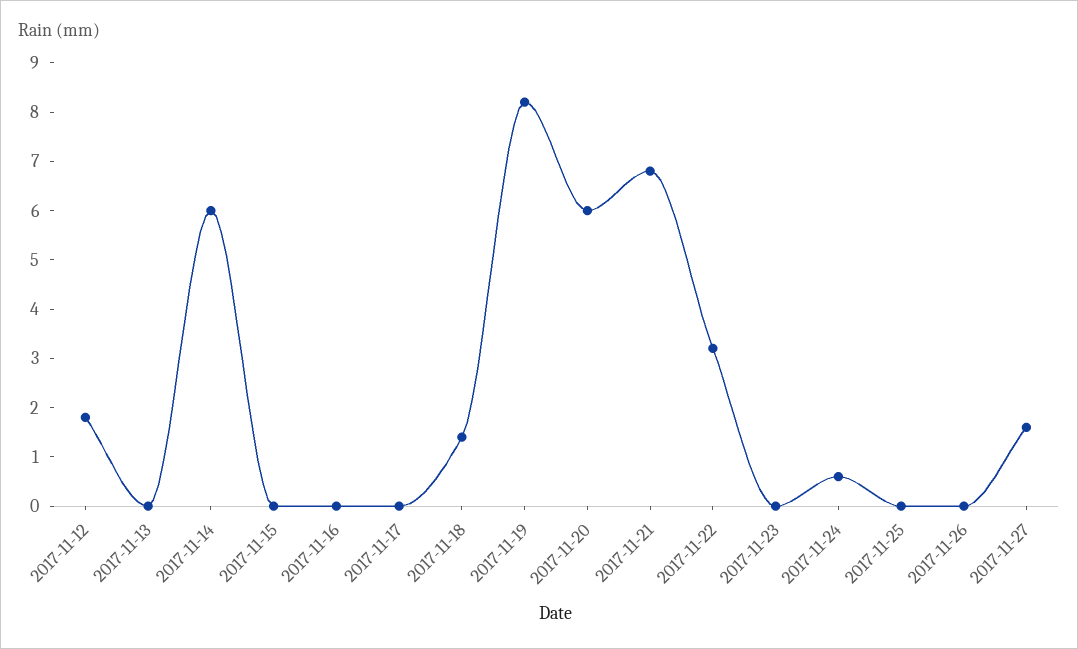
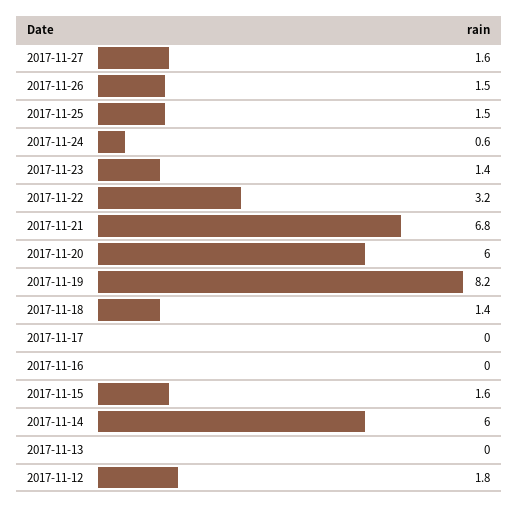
2017-11-15: 0 -> 1.6
2017-11-23: 0 -> 1.4
2017-11-25: 0 -> 1.5
2017-11-26: 0 -> 1.5

